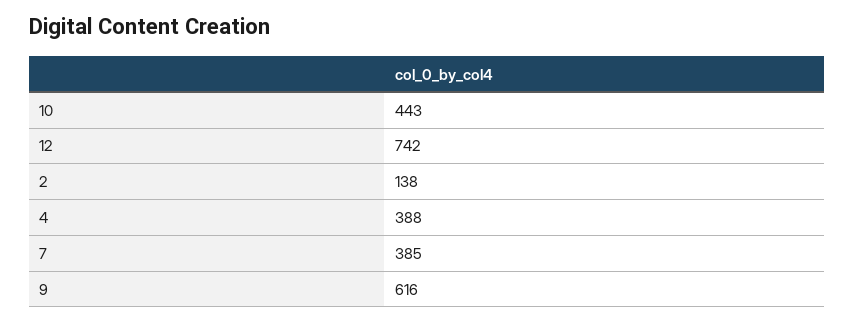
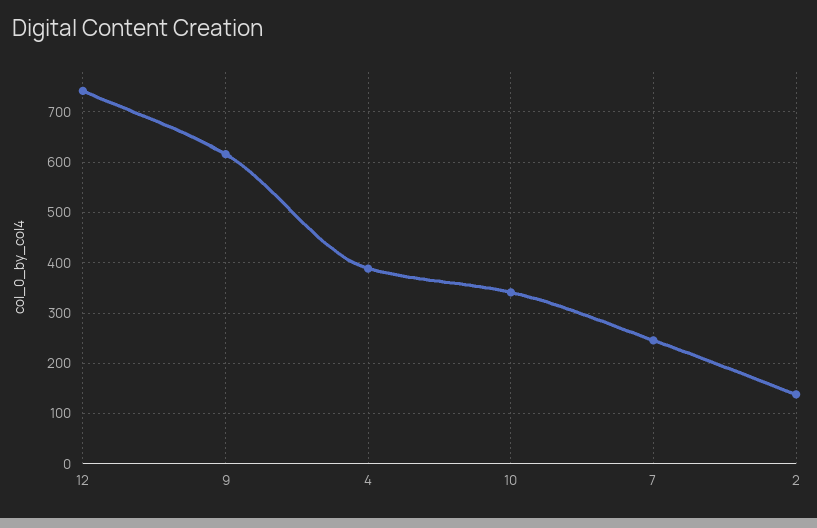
10: 443 -> 340
7: 385 -> 240

